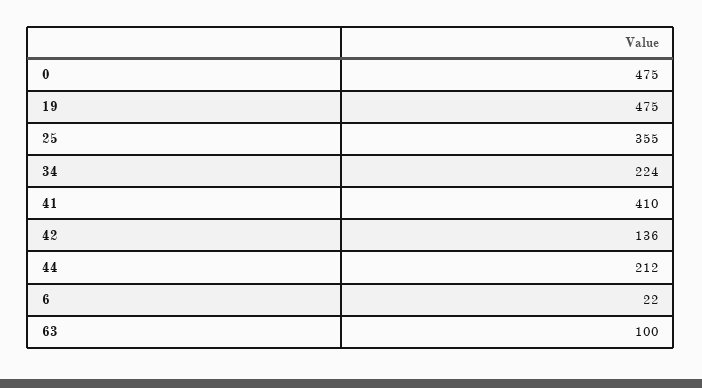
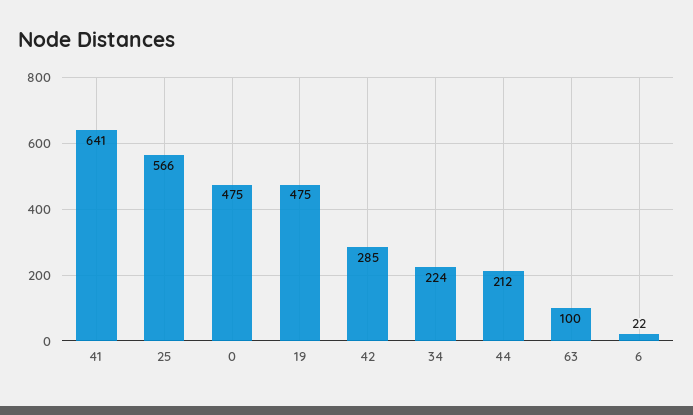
25: 355 -> 566
41: 410 -> 641
42: 136 -> 285

